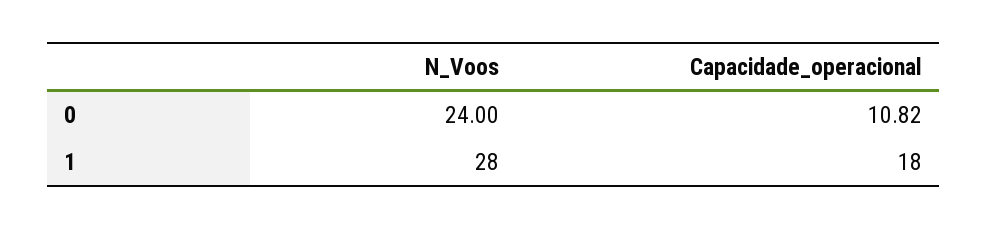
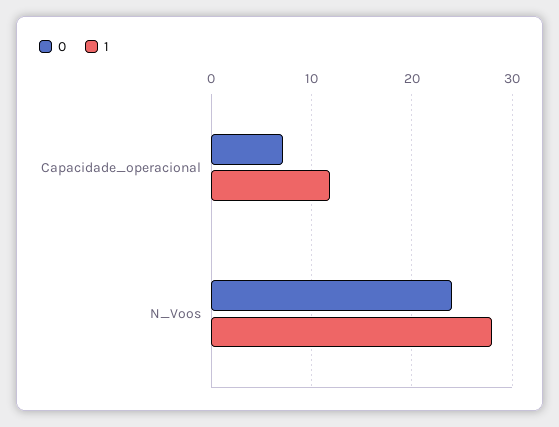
0, Capacidade_operacional: 10.82 -> 7
1, Capacidade_operacional: 18 -> 12

